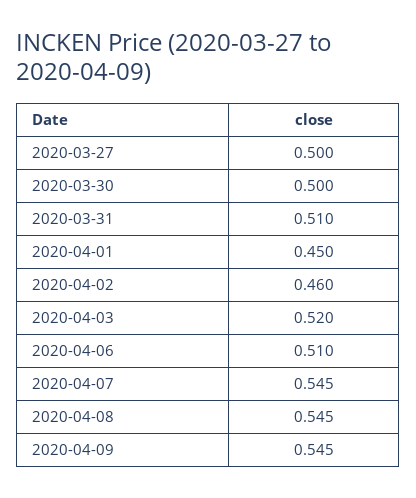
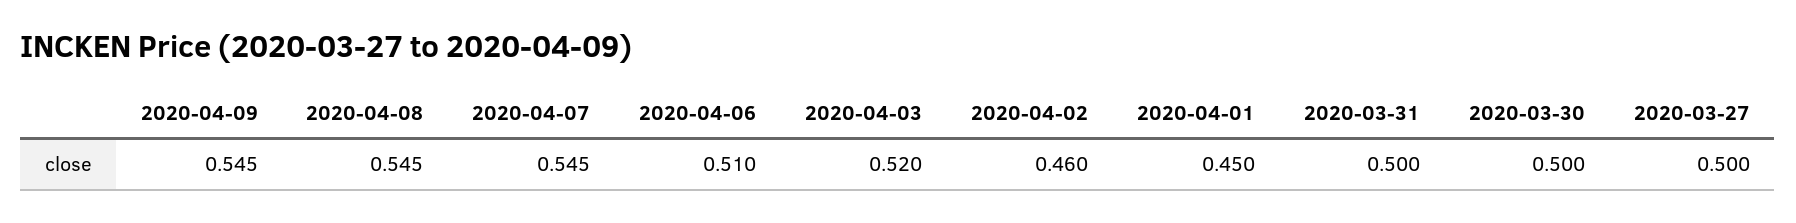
2020-03-31: 0.51 -> 0.5

